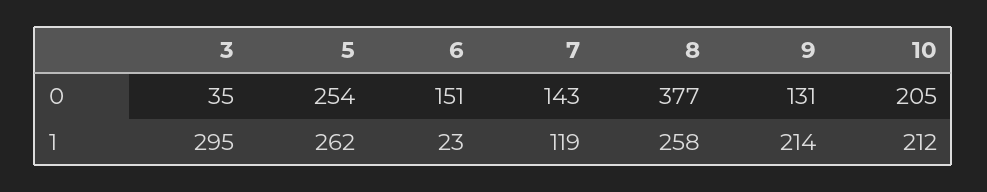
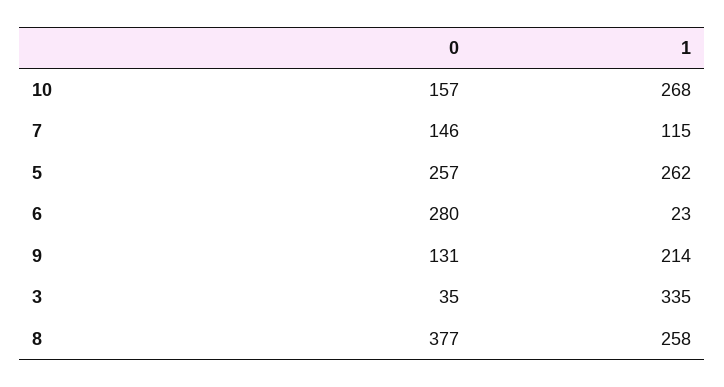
5, 0: 254 -> 257
6, 0: 151 -> 280
7, 0: 143 -> 146
10, 0: 205 -> 157
3, 1: 295 -> 335
7, 1: 119 -> 115
10, 1: 212 -> 268

